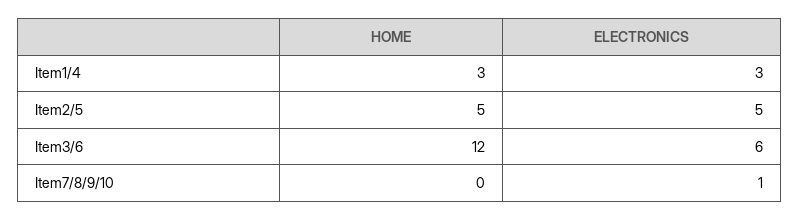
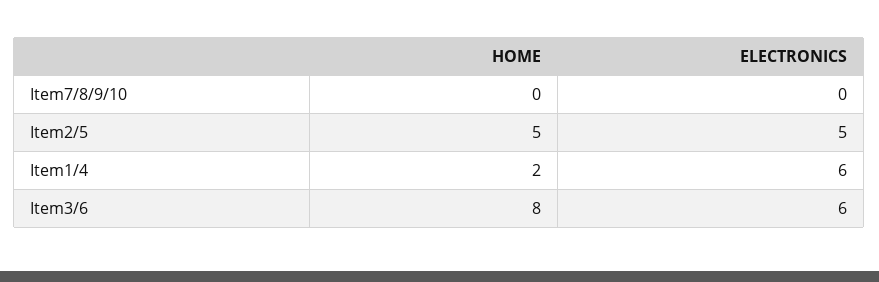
HOME, Item1/4: 3 -> 2
ELECTRONICS, Item1/4: 3 -> 6
HOME, Item3/6: 12 -> 8
ELECTRONICS, Item7/8/9/10: 1 -> 0

